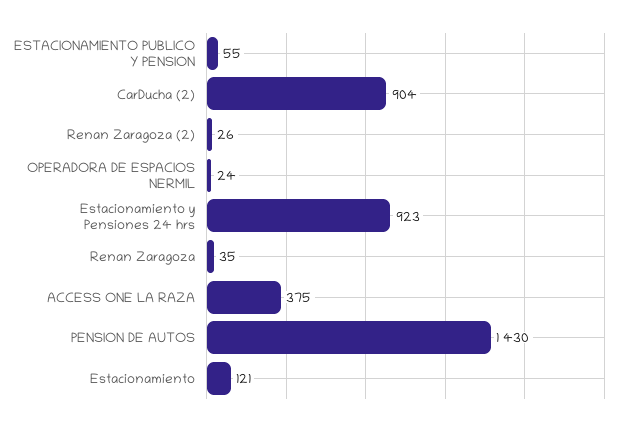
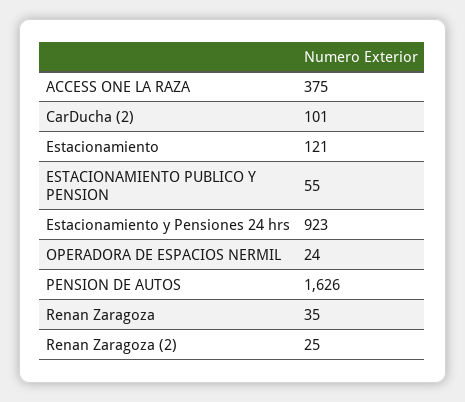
CarDucha (2): 904 -> 101
Renan Zaragoza (2): 26 -> 25
PENSION DE AUTOS: 1430 -> 1626

